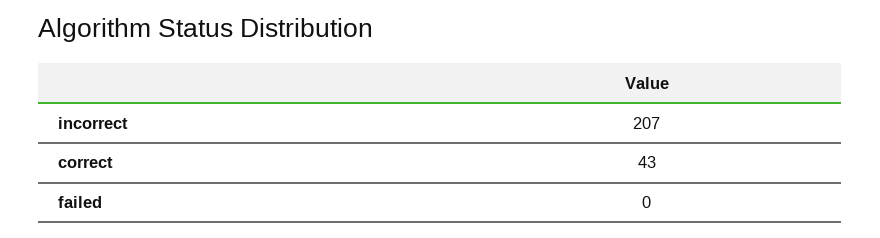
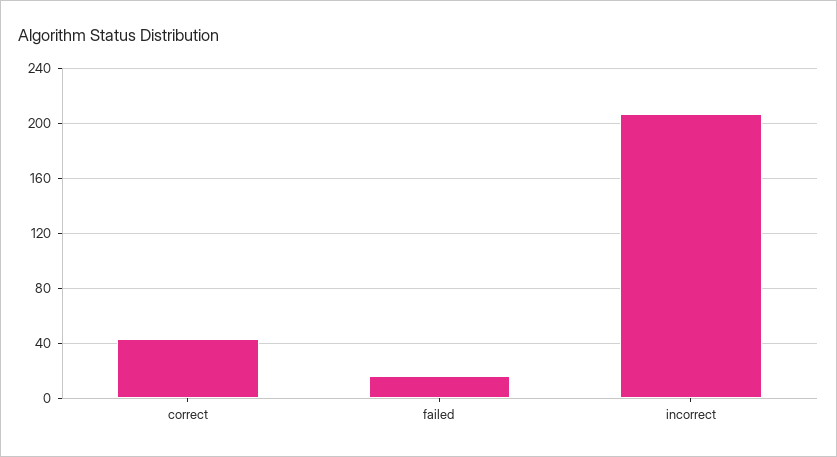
failed: 0 -> 15

